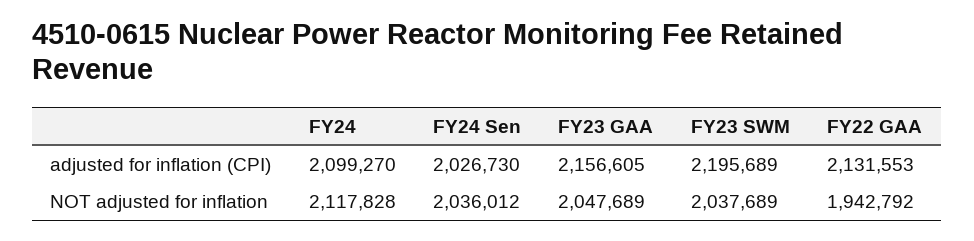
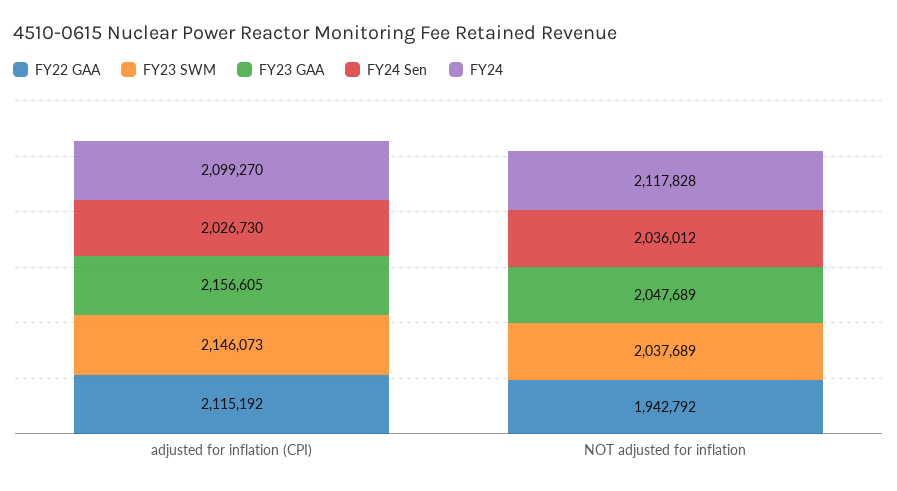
FY23 SWM, adjusted for inflation (CPI): 2195689 -> 2146073
FY22 GAA, adjusted for inflation (CPI): 2131553 -> 2115192

